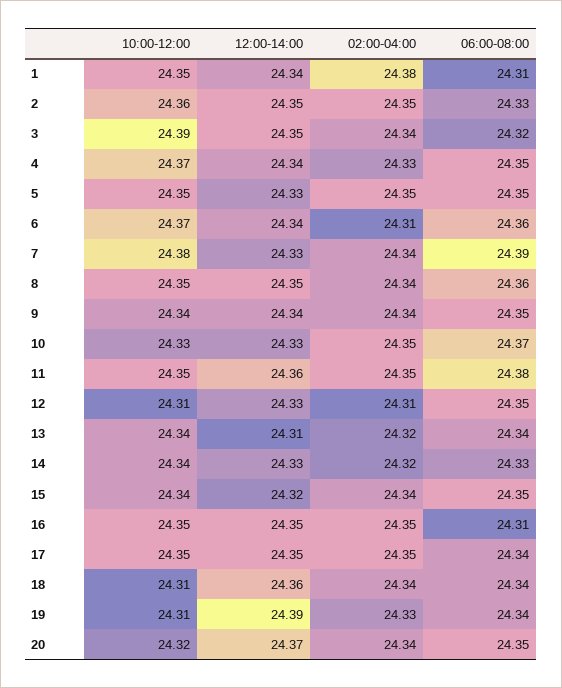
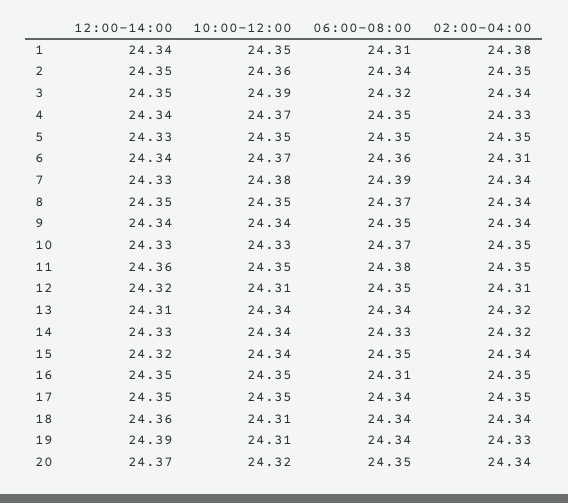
06:00-08:00, 2: 24.33 -> 24.34
06:00-08:00, 8: 24.36 -> 24.37
12:00-14:00, 12: 24.33 -> 24.32

